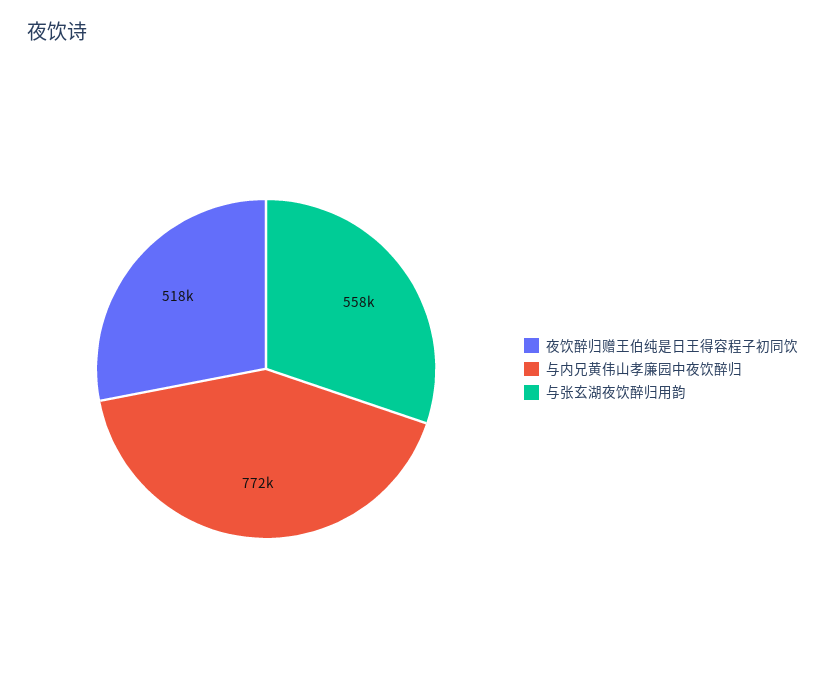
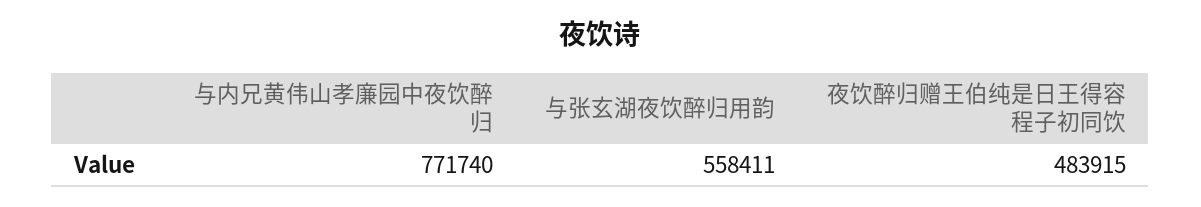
夜饮醉归赠王伯纯是日王得容程子初同饮: 518000 -> 483915

